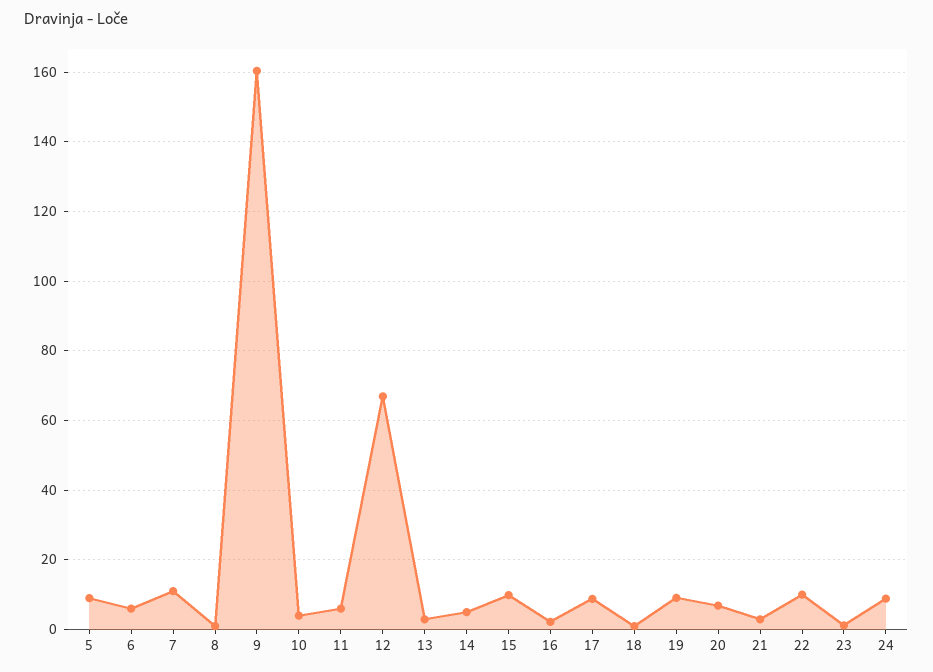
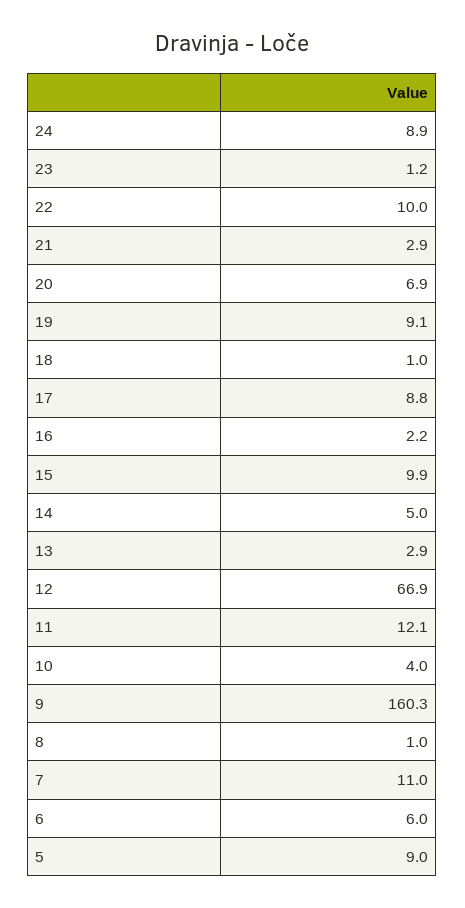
11: 6 -> 12.1

